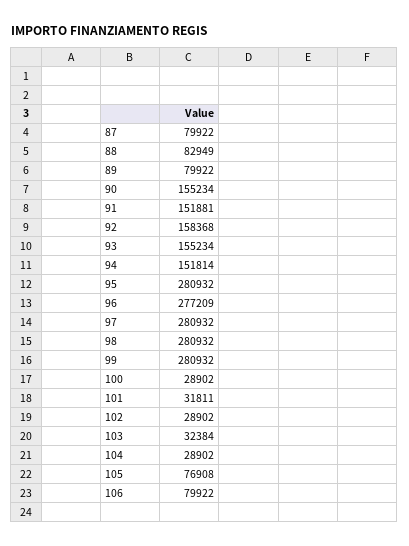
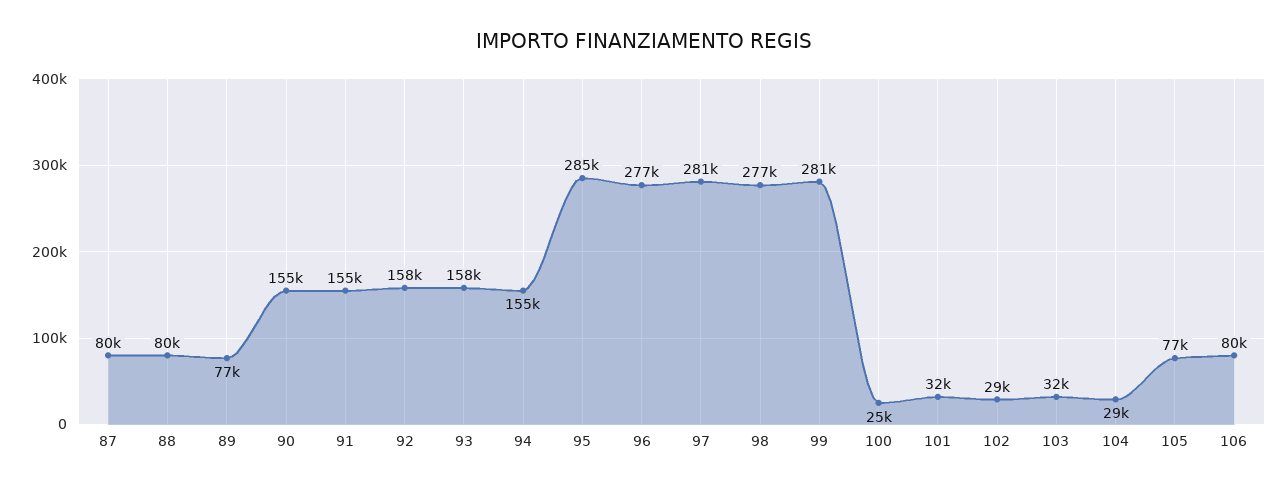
88: 82949 -> 80000
89: 79922 -> 77000
91: 151881 -> 155000
93: 155234 -> 158000
94: 151814 -> 155000
95: 280932 -> 285000
98: 280932 -> 277000
100: 28902 -> 25000

